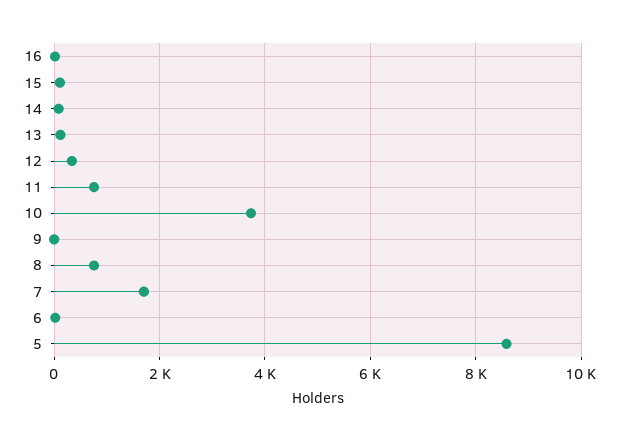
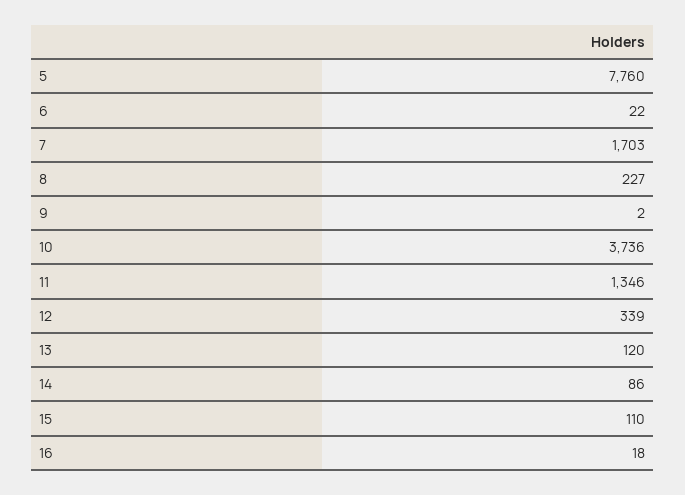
11: 800 -> 1346
8: 800 -> 227
5: 8600 -> 7760

